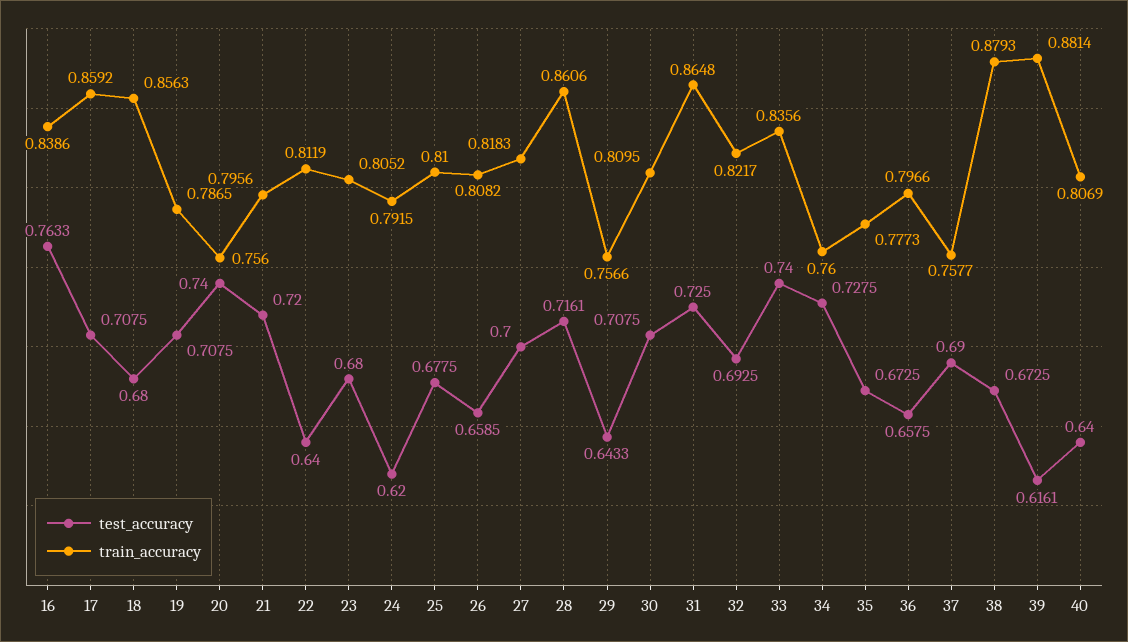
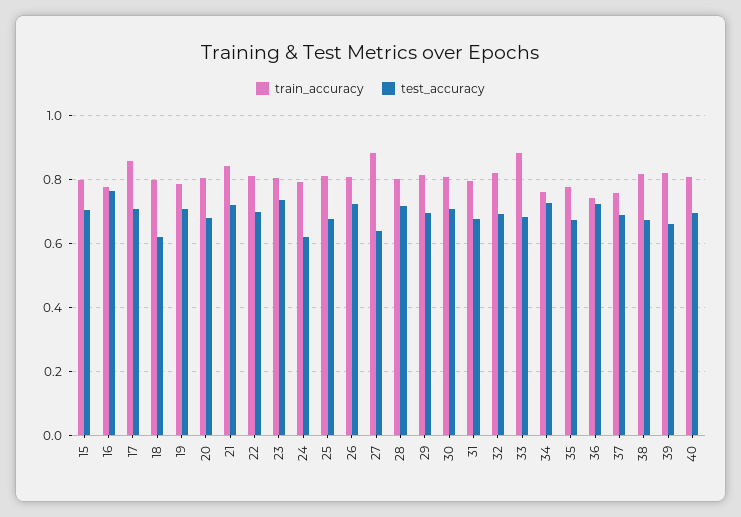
train_accuracy, 16: 0.8386 -> 0.78
test_accuracy, 18: 0.68 -> 0.62
train_accuracy, 18: 0.8563 -> 0.8
test_accuracy, 20: 0.74 -> 0.68
train_accuracy, 20: 0.756 -> 0.8
train_accuracy, 21: 0.7956 -> 0.84
test_accuracy, 22: 0.64 -> 0.7
test_accuracy, 23: 0.68 -> 0.74
test_accuracy, 26: 0.6585 -> 0.72
test_accuracy, 27: 0.7 -> 0.64
train_accuracy, 27: 0.8183 -> 0.88
train_accuracy, 28: 0.8606 -> 0.8
test_accuracy, 29: 0.6433 -> 0.7
train_accuracy, 29: 0.7566 -> 0.82
test_accuracy, 31: 0.725 -> 0.68
train_accuracy, 31: 0.8648 -> 0.8
test_accuracy, 33: 0.74 -> 0.68
train_accuracy, 33: 0.8356 -> 0.88
test_accuracy, 36: 0.6575 -> 0.72
train_accuracy, 36: 0.7966 -> 0.74
train_accuracy, 38: 0.8793 -> 0.82
test_accuracy, 39: 0.6161 -> 0.66
train_accuracy, 39: 0.8814 -> 0.82
test_accuracy, 40: 0.64 -> 0.7
train_accuracy, 15: none -> 0.8
test_accuracy, 15: none -> 0.7

